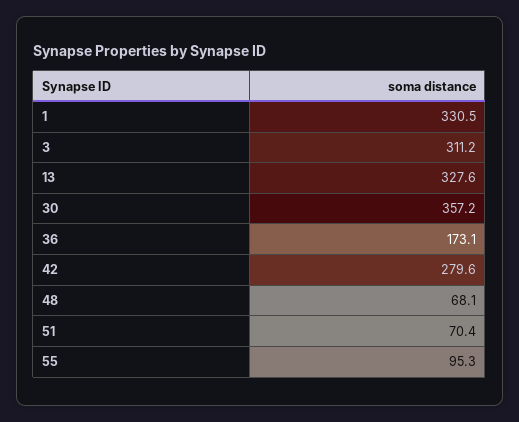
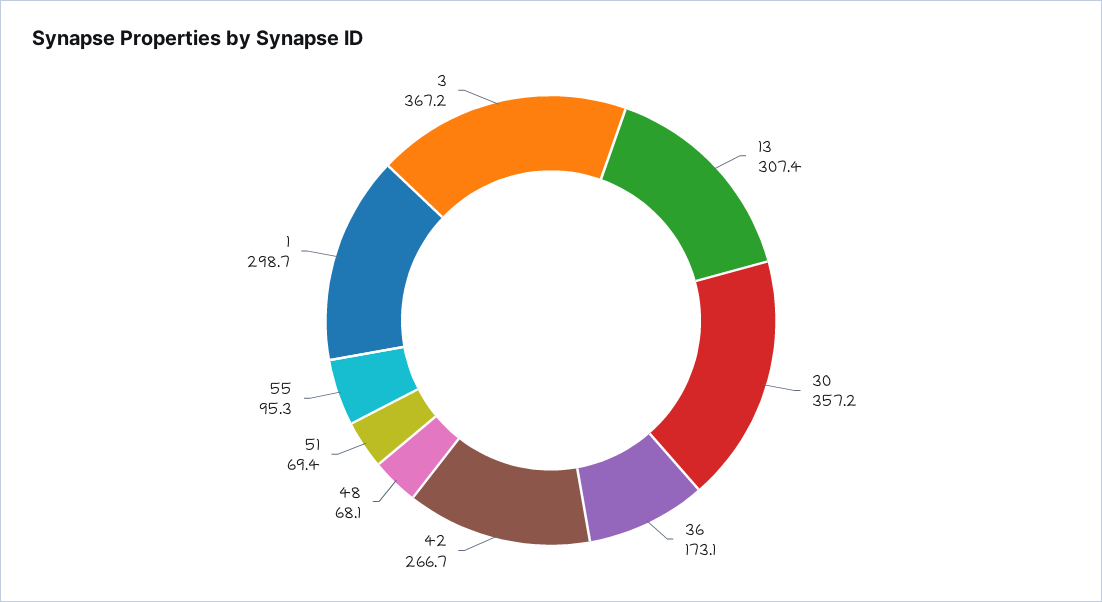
1: 330.5 -> 298.7
3: 311.2 -> 367.2
13: 327.6 -> 307.4
42: 279.6 -> 266.7
51: 70.4 -> 69.4

